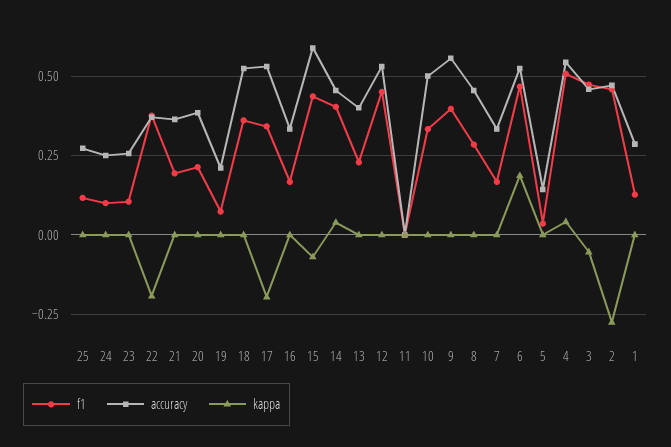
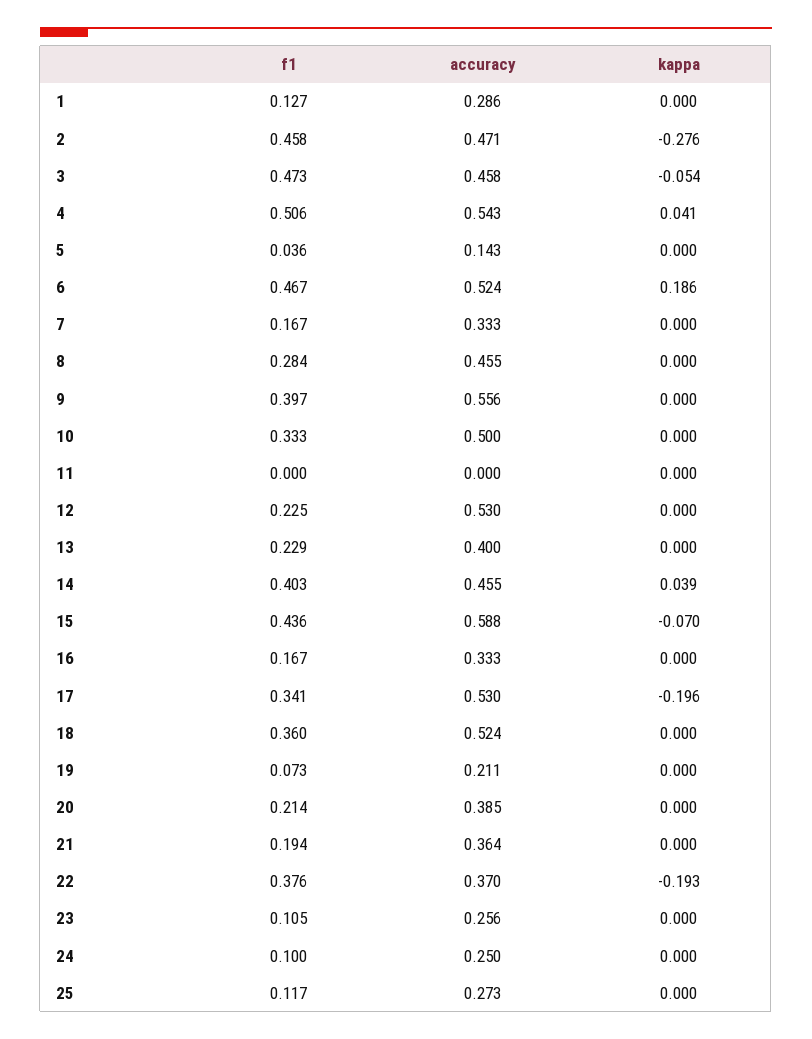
f1, 12: 0.45 -> 0.225

